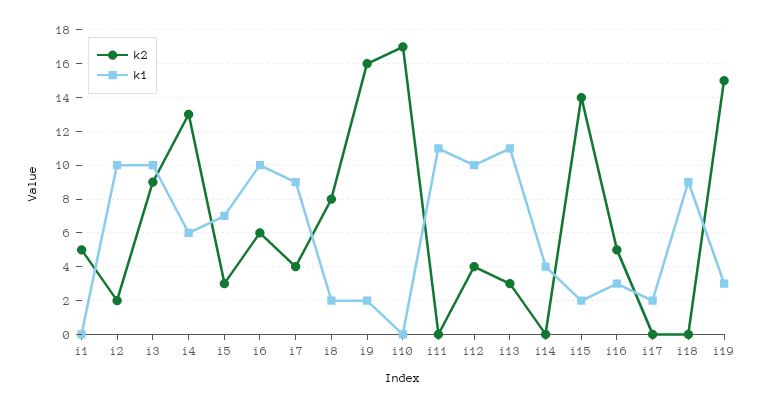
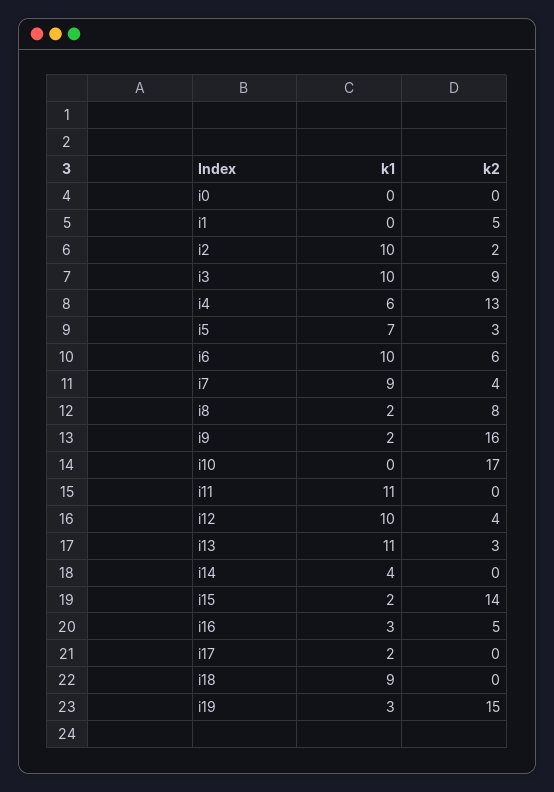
k1, i0: none -> 0
k2, i0: none -> 0

